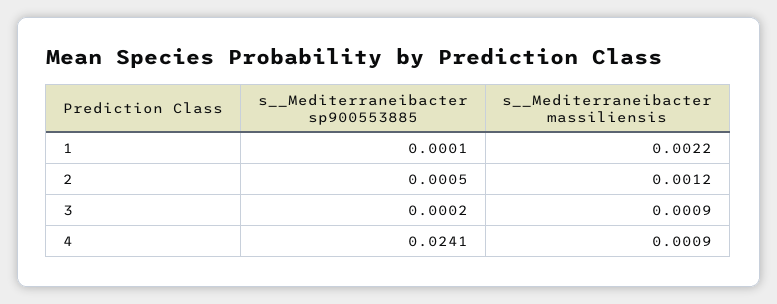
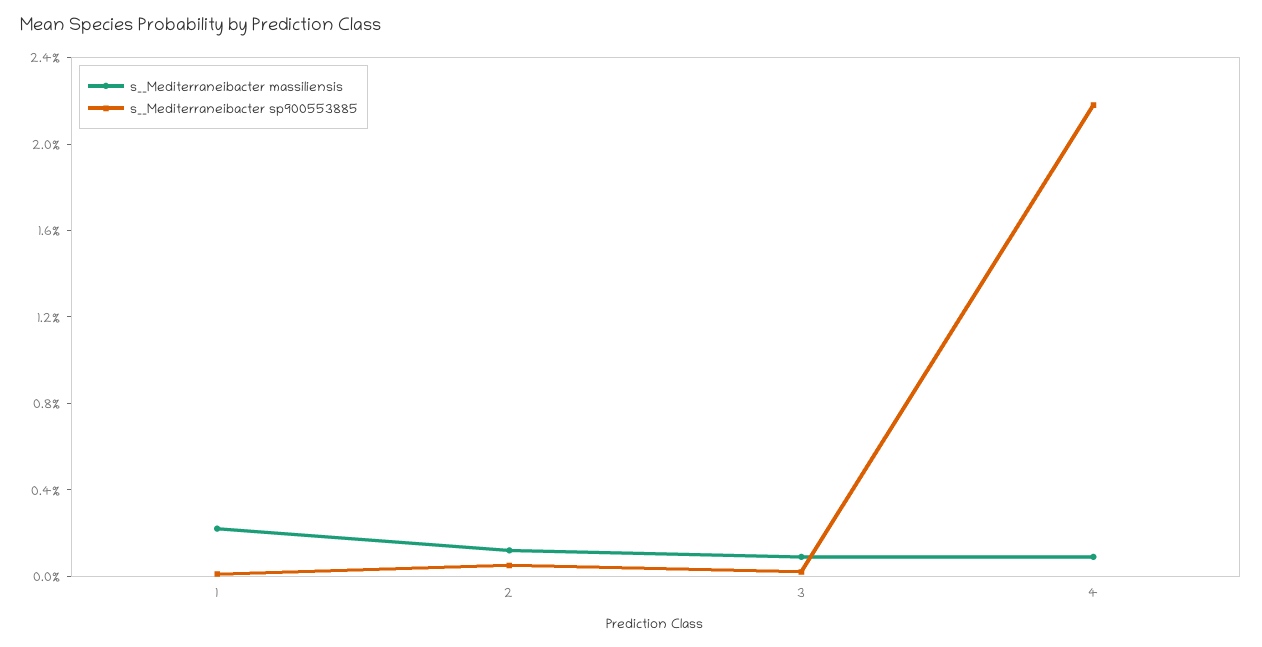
s__Mediterraneibacter sp900553885, 4: 0.0241 -> 0.022

